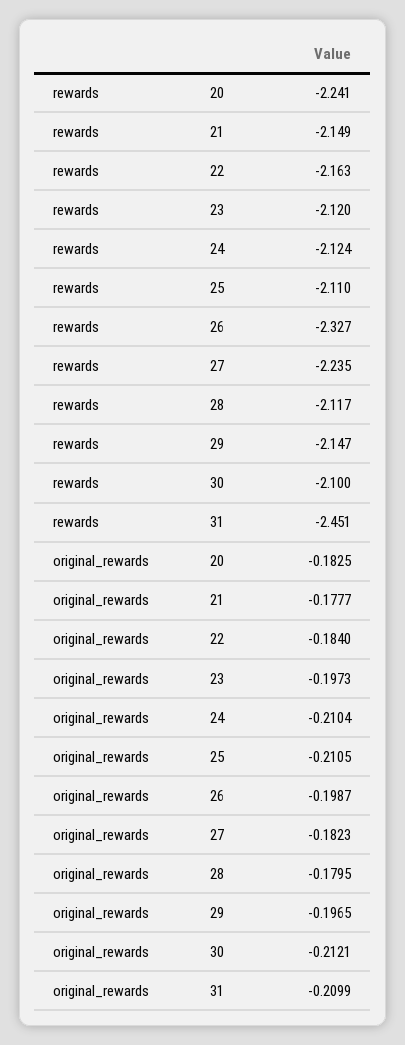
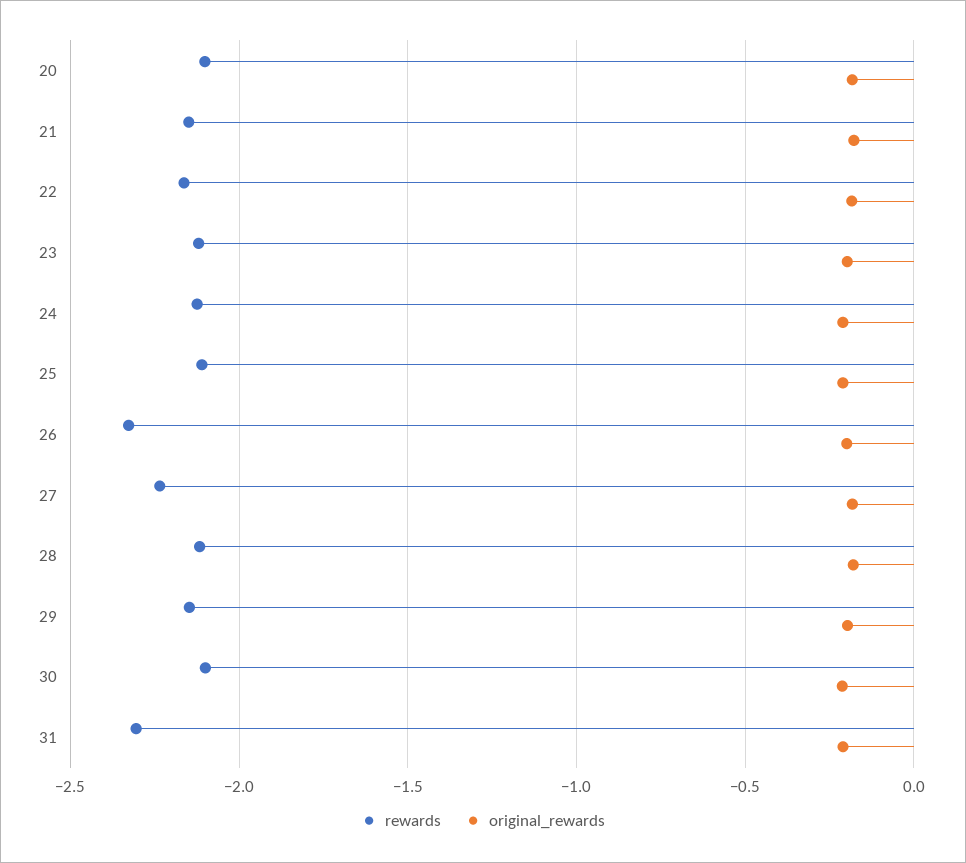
rewards, 20: -2.241 -> -2.1
rewards, 31: -2.451 -> -2.3

